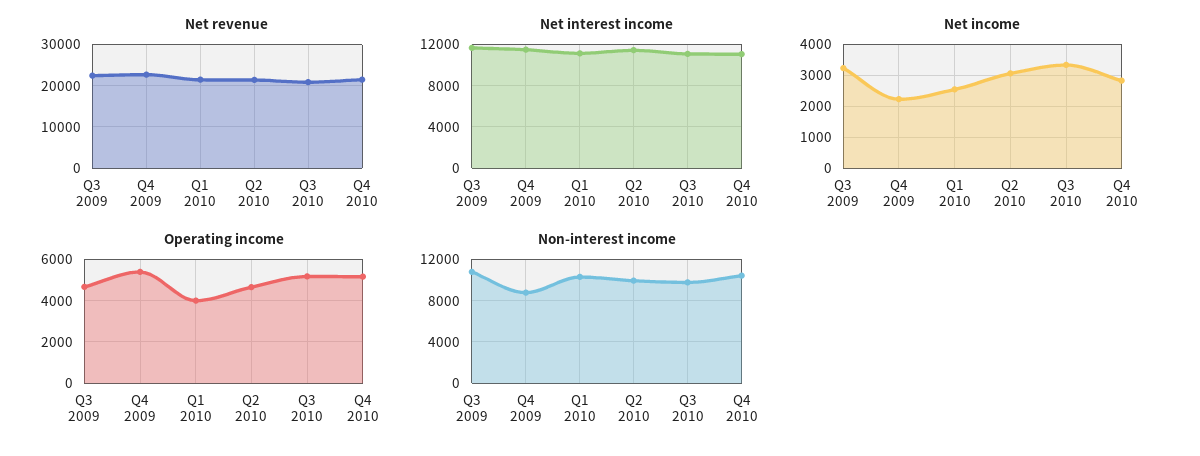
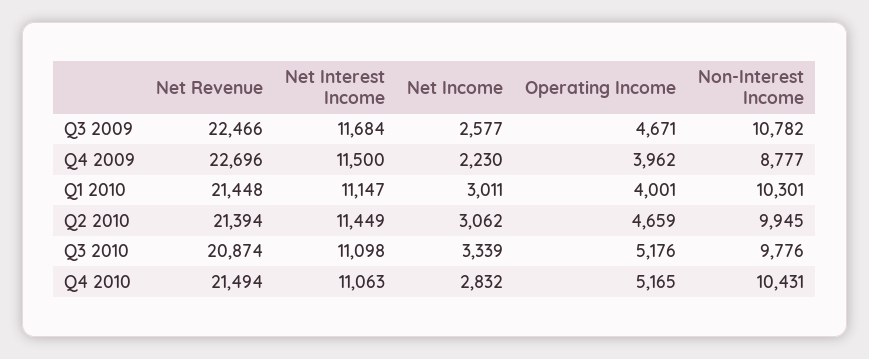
Net income, Q3 2009: 3200 -> 2577
Net income, Q1 2010: 2600 -> 3011
Operating income, Q4 2009: 5500 -> 3962

